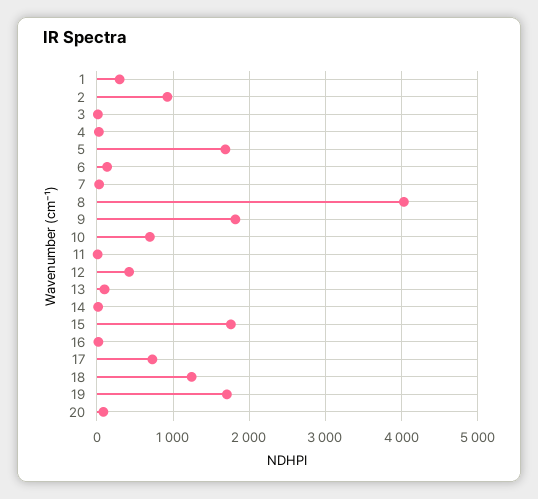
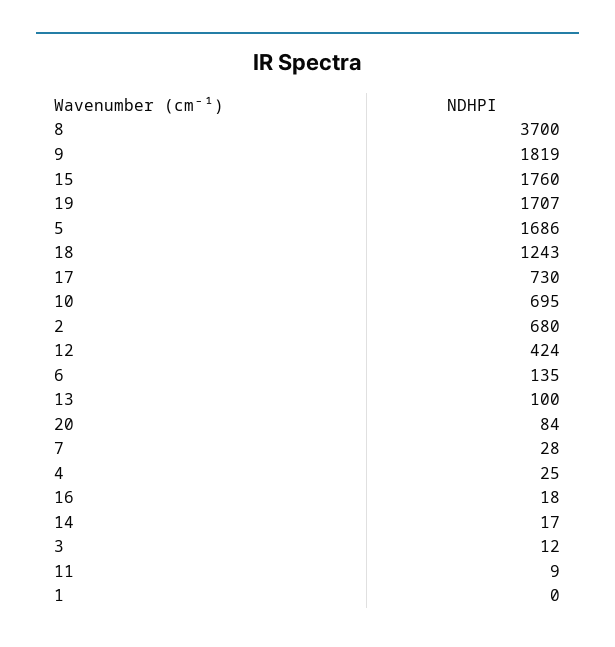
1: 300 -> 0
2: 900 -> 680
8: 4000 -> 3700

